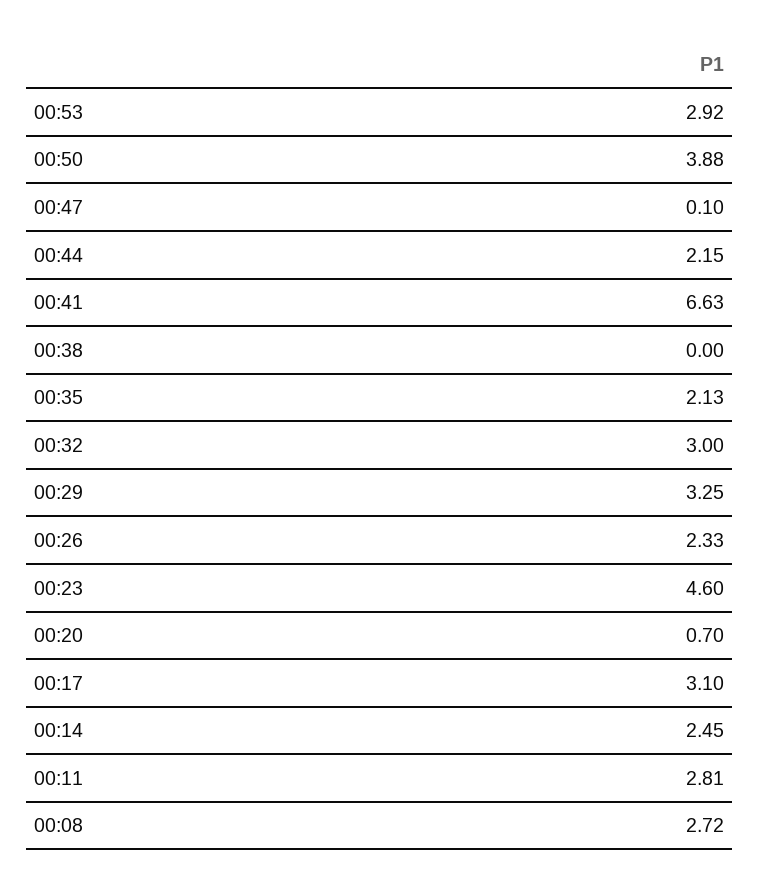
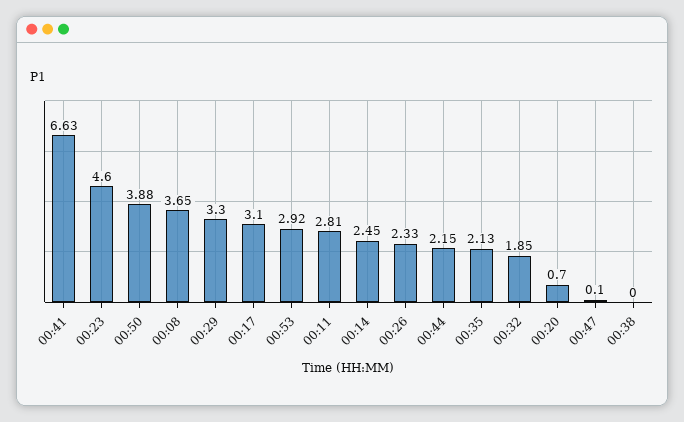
00:32: 3 -> 1.85
00:29: 3.25 -> 3.3
00:08: 2.72 -> 3.65

